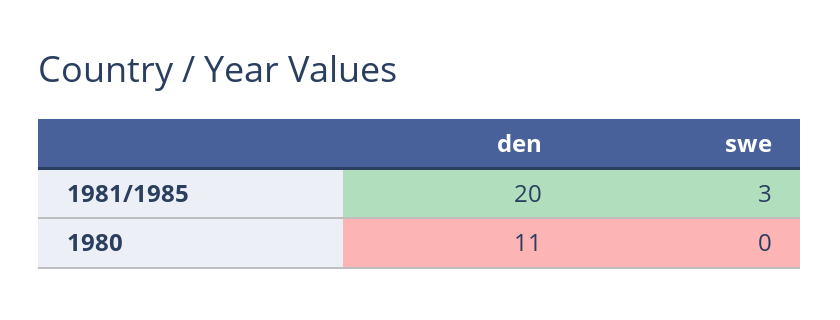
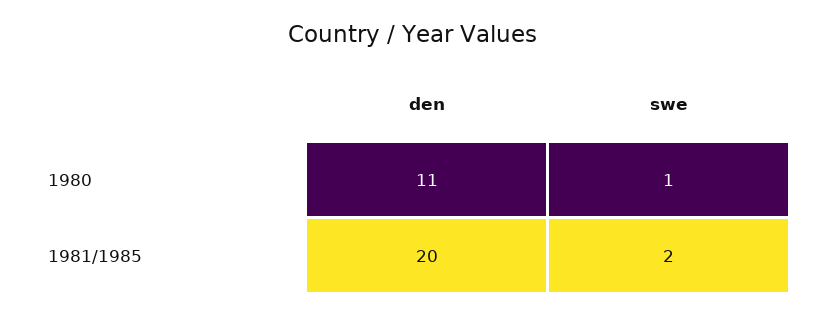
swe, 1981/1985: 3 -> 2
swe, 1980: 0 -> 1

